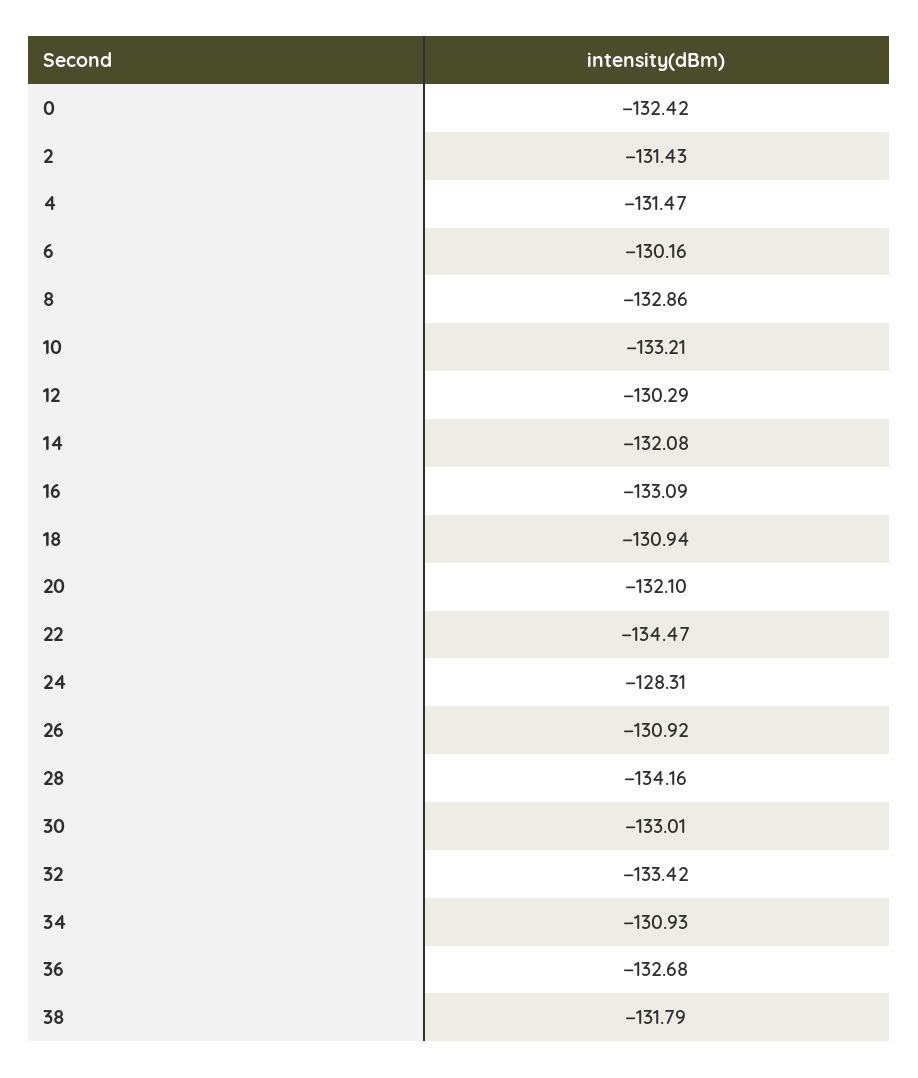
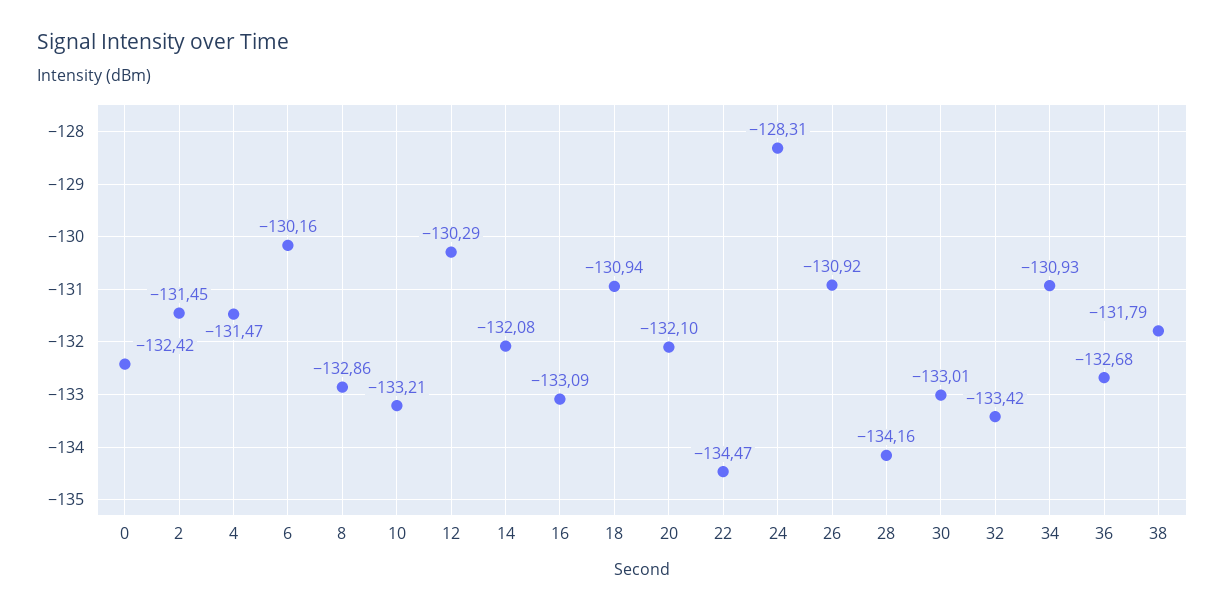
2: -131.43 -> -131.45

